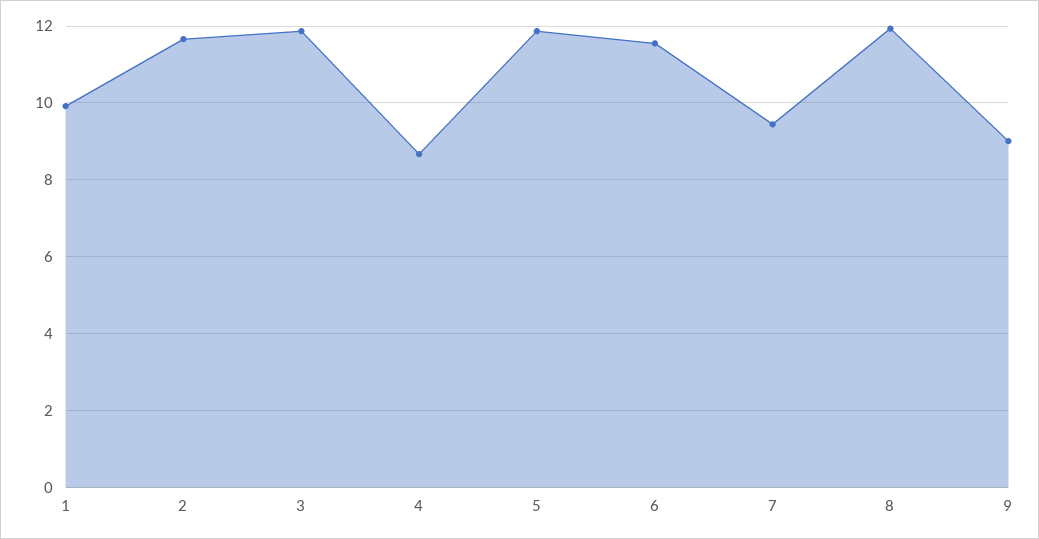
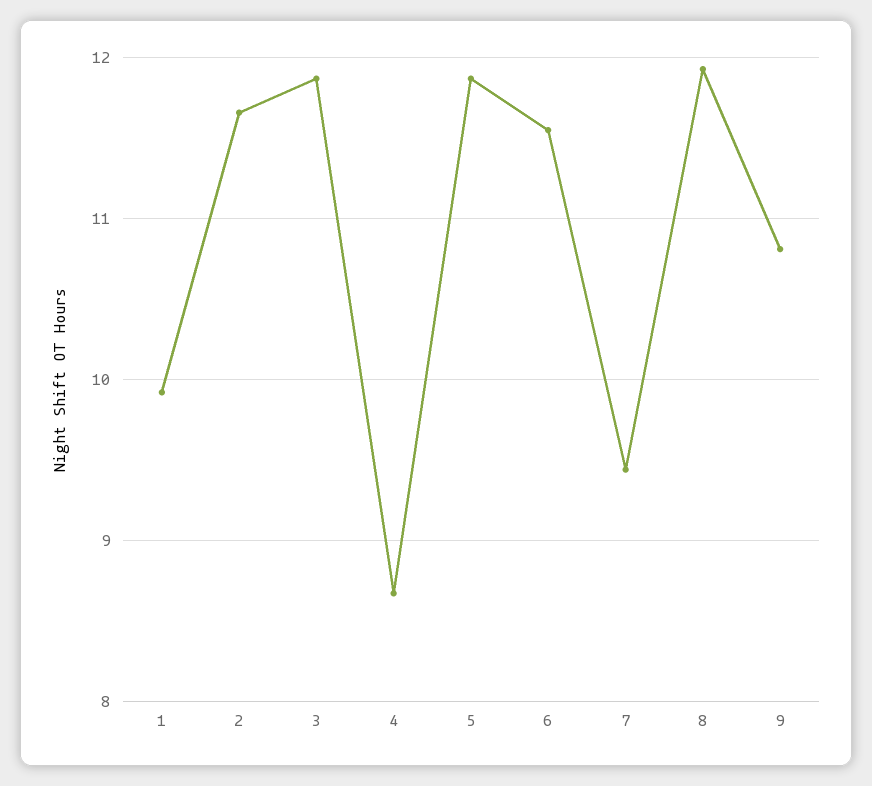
9: 9 -> 10.8

